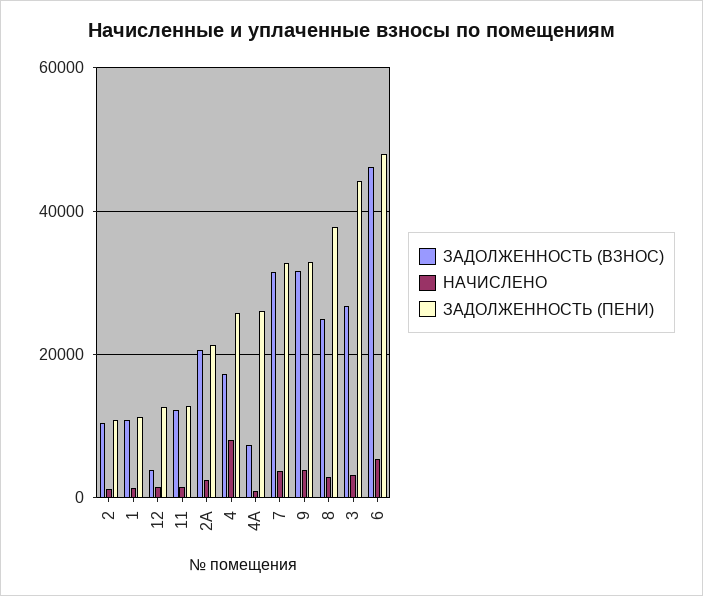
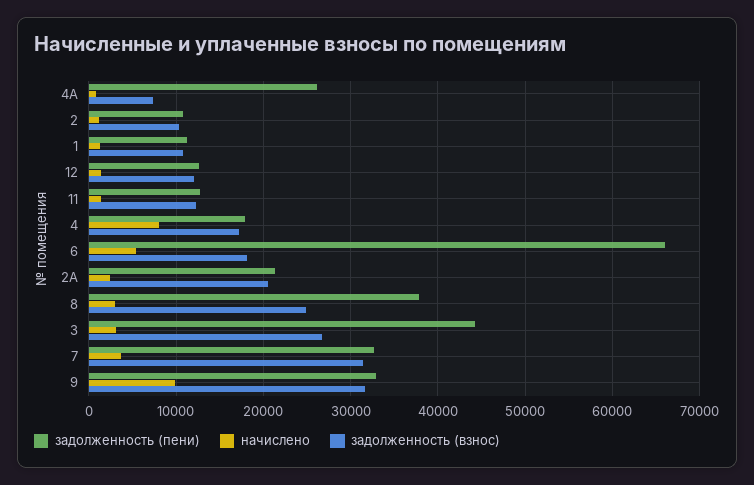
ЗАДОЛЖЕННОСТЬ (ВЗНОС), 12: 4000 -> 12000
ЗАДОЛЖЕННОСТЬ (ПЕНИ), 4: 26000 -> 18000
НАЧИСЛЕНО, 9: 4000 -> 10000
ЗАДОЛЖЕННОСТЬ (ВЗНОС), 6: 46000 -> 18000
ЗАДОЛЖЕННОСТЬ (ПЕНИ), 6: 48000 -> 66000

